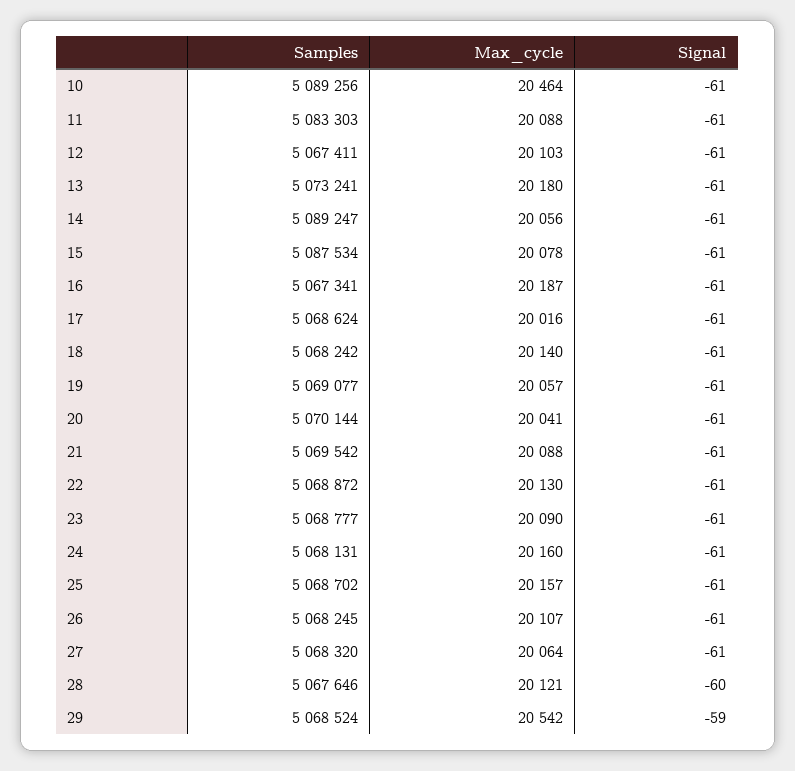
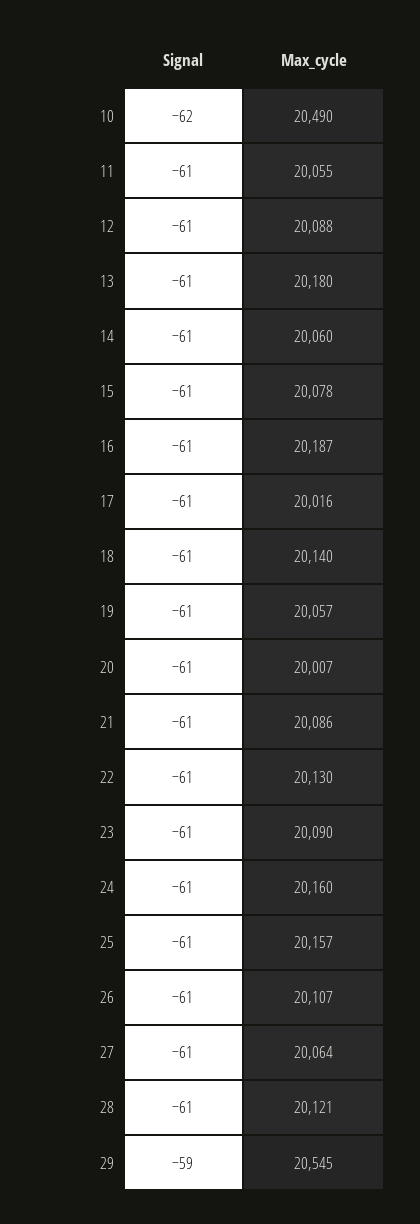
Samples, 10: 5089256 -> none
Max_cycle, 10: 20464 -> 20490
Signal, 10: -61 -> -62
Samples, 11: 5083303 -> none
Max_cycle, 11: 20088 -> 20055
Samples, 12: 5067411 -> none
Max_cycle, 12: 20103 -> 20088
Samples, 13: 5073241 -> none
Samples, 14: 5089247 -> none
Max_cycle, 14: 20056 -> 20060
Samples, 15: 5087534 -> none
Samples, 16: 5067341 -> none
Samples, 17: 5068624 -> none
Samples, 18: 5068242 -> none
Samples, 19: 5069077 -> none
Samples, 20: 5070144 -> none
Max_cycle, 20: 20041 -> 20007
Samples, 21: 5069542 -> none
Max_cycle, 21: 20088 -> 20086
Samples, 22: 5068872 -> none
Samples, 23: 5068777 -> none
Samples, 24: 5068131 -> none
Samples, 25: 5068702 -> none
Samples, 26: 5068245 -> none
Samples, 27: 5068320 -> none
Samples, 28: 5067646 -> none
Signal, 28: -60 -> -61
Samples, 29: 5068524 -> none
Max_cycle, 29: 20542 -> 20545

